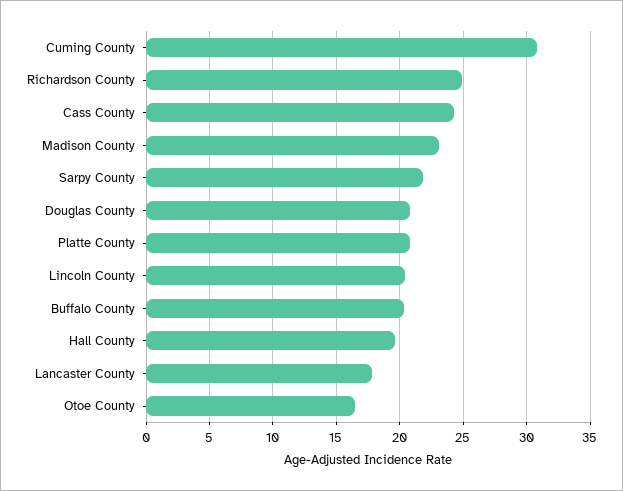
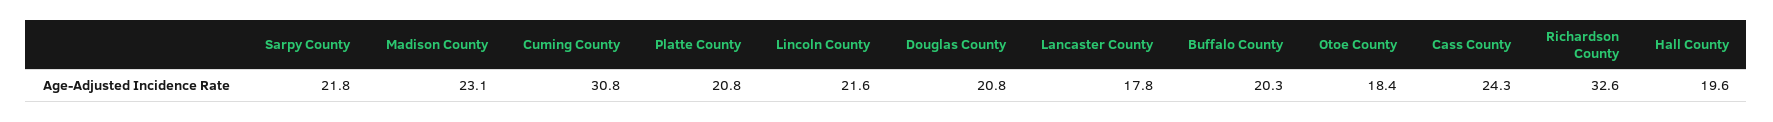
Richardson County: 25 -> 32.6
Lincoln County: 20.5 -> 21.6
Otoe County: 16.5 -> 18.4

